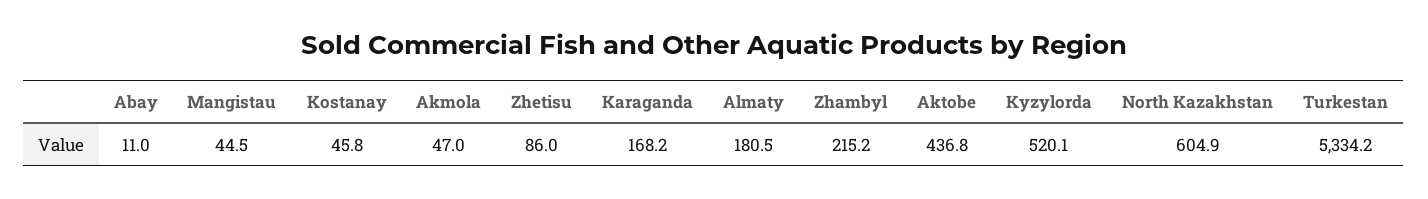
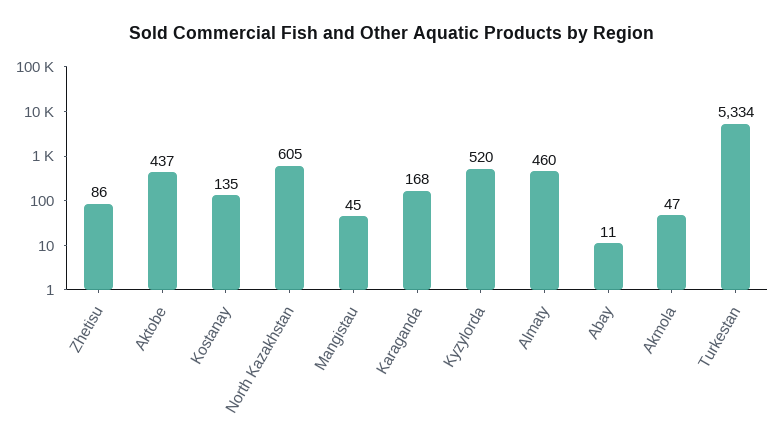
Kostanay: 45.8 -> 135
Almaty: 180.5 -> 460
Zhambyl: 215.2 -> none

